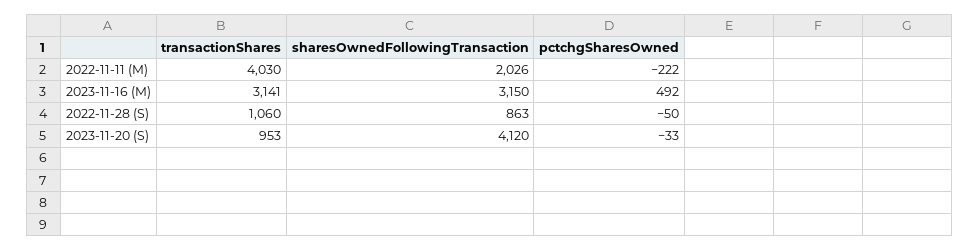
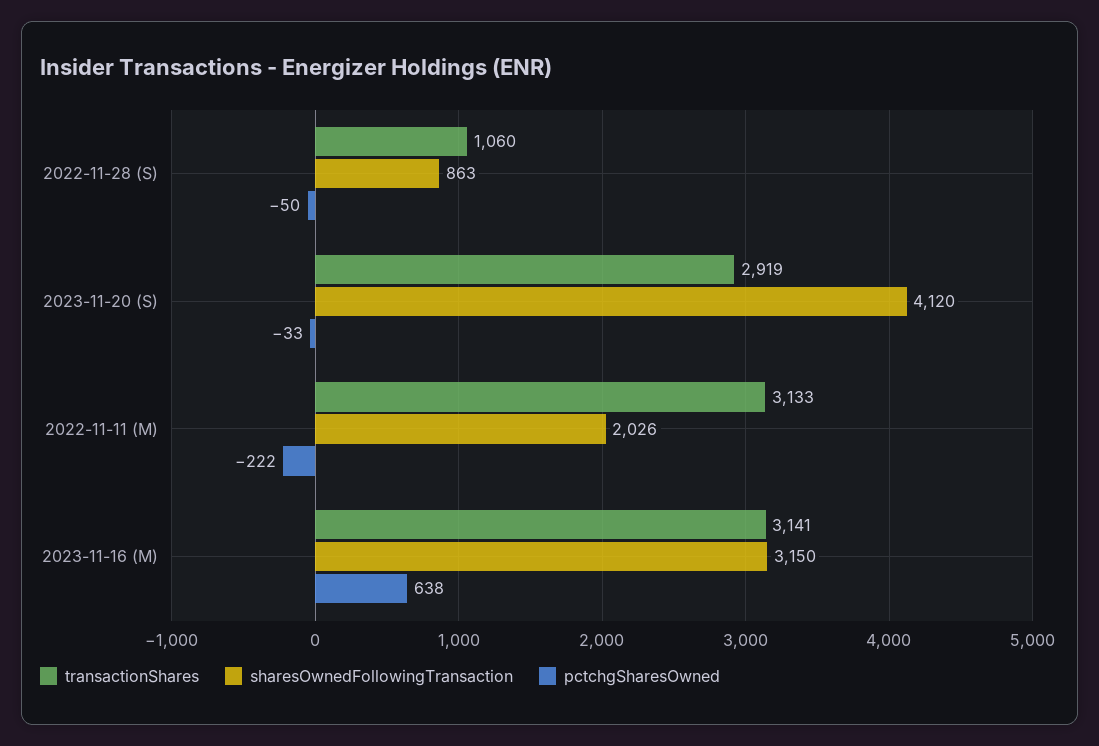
transactionShares, 2022-11-11 (M): 4030 -> 3133
pctchgSharesOwned, 2023-11-16 (M): 492 -> 638
transactionShares, 2023-11-20 (S): 953 -> 2919

